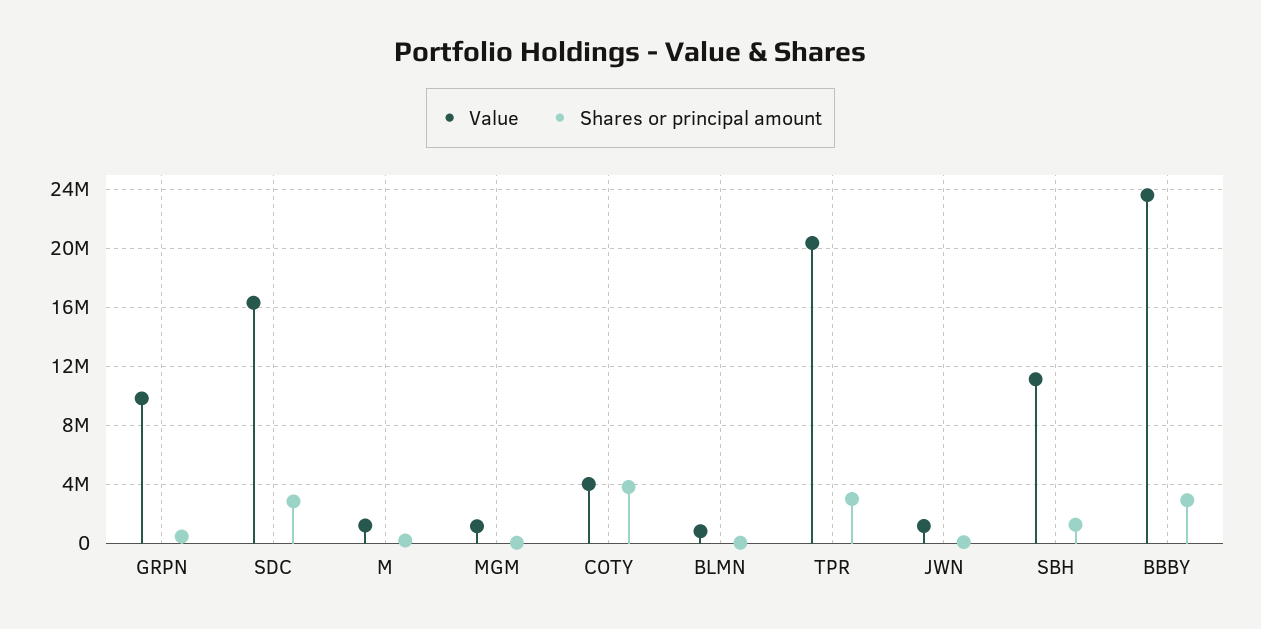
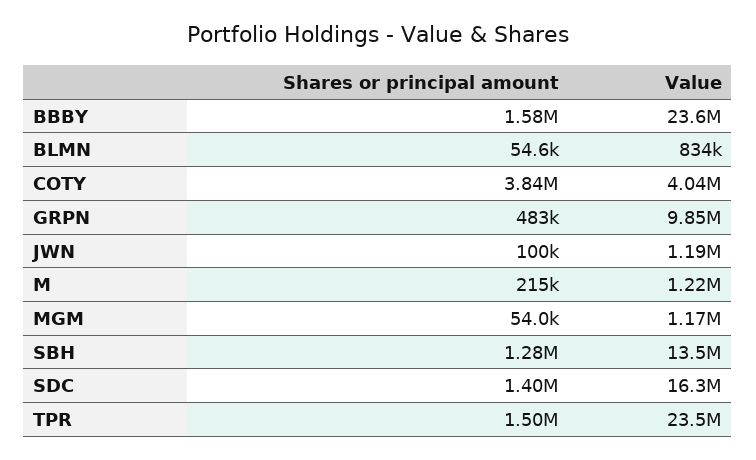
Shares or principal amount, SDC: 3000000 -> 1400000
Value, TPR: 20500000 -> 23500000
Shares or principal amount, TPR: 3000000 -> 1500000
Value, SBH: 11000000 -> 13500000
Shares or principal amount, BBBY: 3000000 -> 1580000

